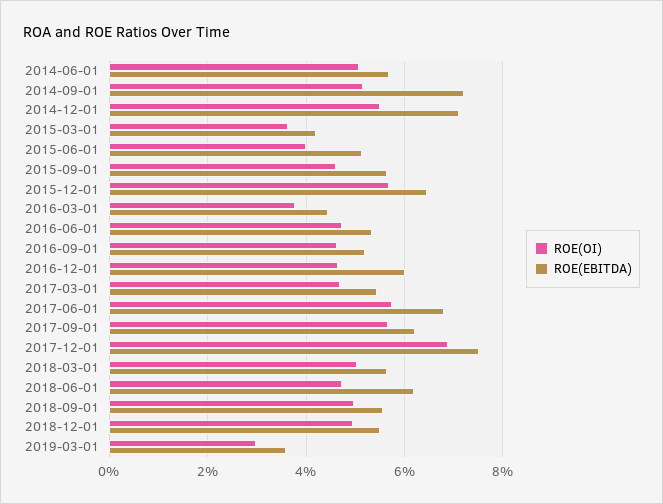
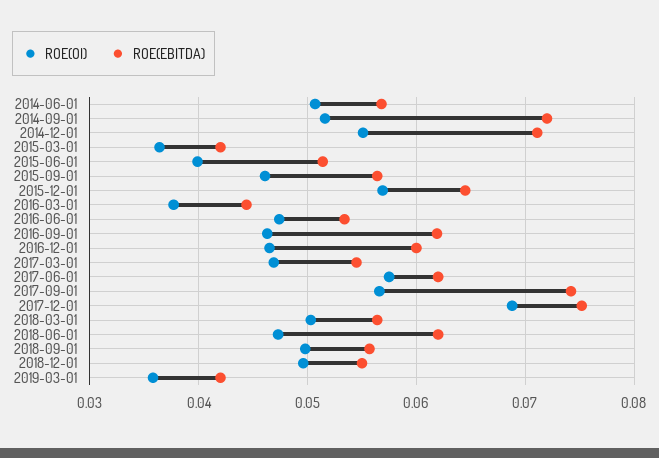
ROE(EBITDA), 2016-09-01: 0.052 -> 0.062
ROE(EBITDA), 2017-06-01: 0.068 -> 0.062
ROE(EBITDA), 2017-09-01: 0.062 -> 0.074
ROE(OI), 2019-03-01: 0.03 -> 0.036
ROE(EBITDA), 2019-03-01: 0.036 -> 0.042

